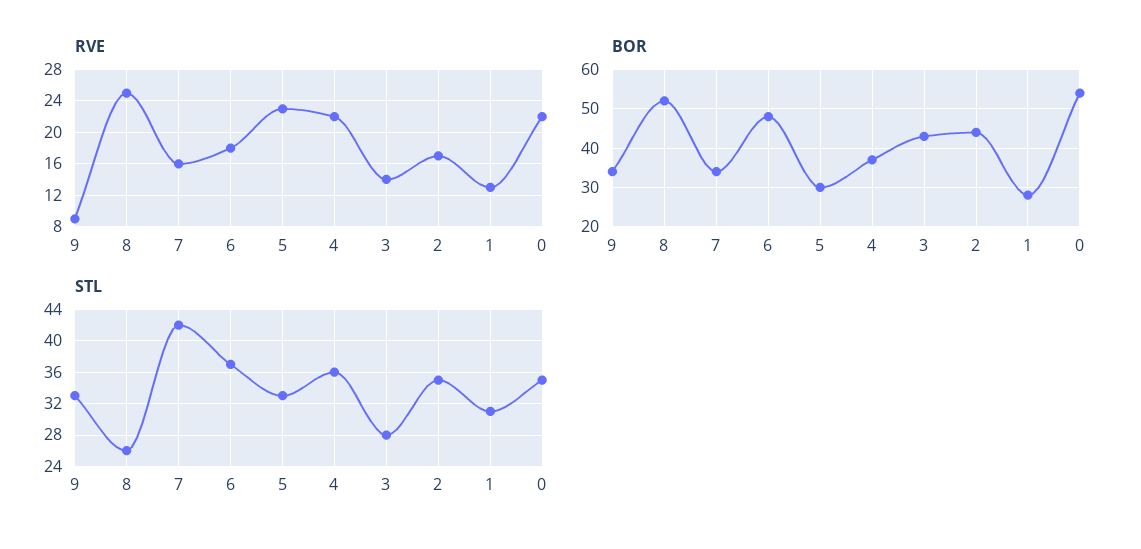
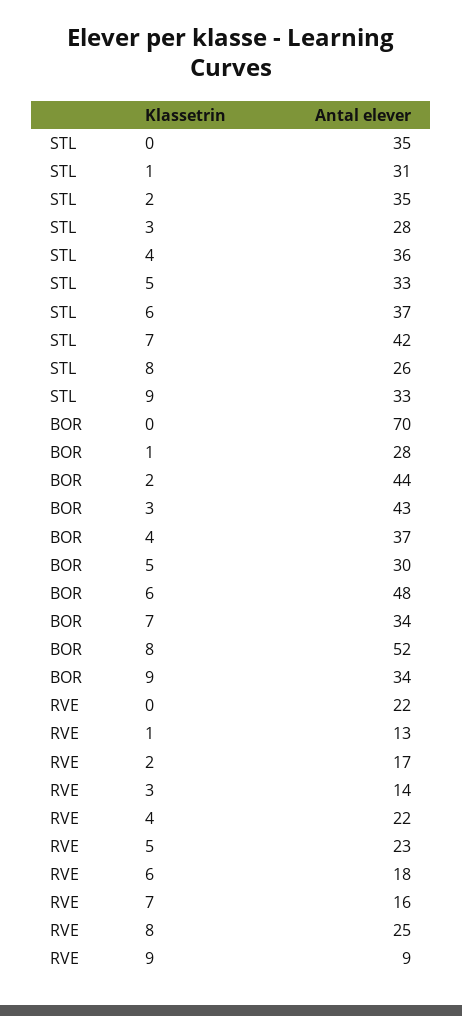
BOR, 0: 55 -> 70

